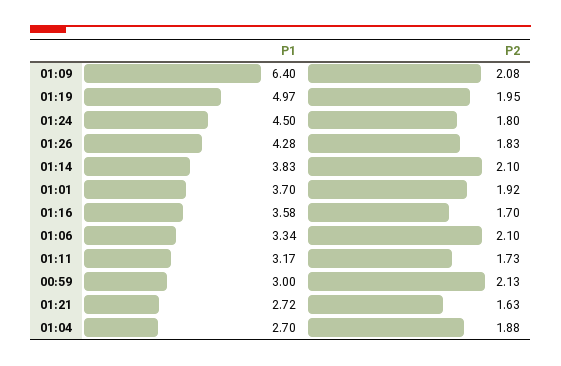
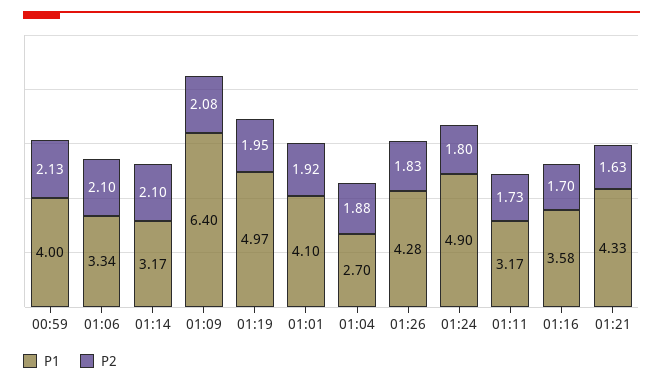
P1, 01:24: 4.5 -> 4.9
P1, 01:14: 3.83 -> 3.17
P1, 01:01: 3.7 -> 4.1
P1, 00:59: 3 -> 4
P1, 01:21: 2.72 -> 4.33

